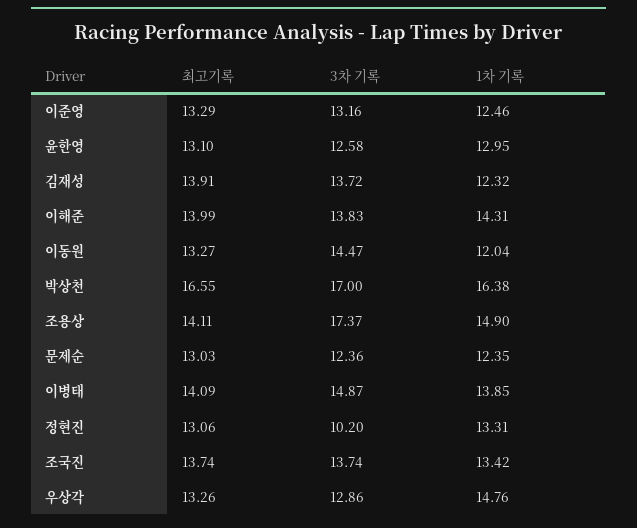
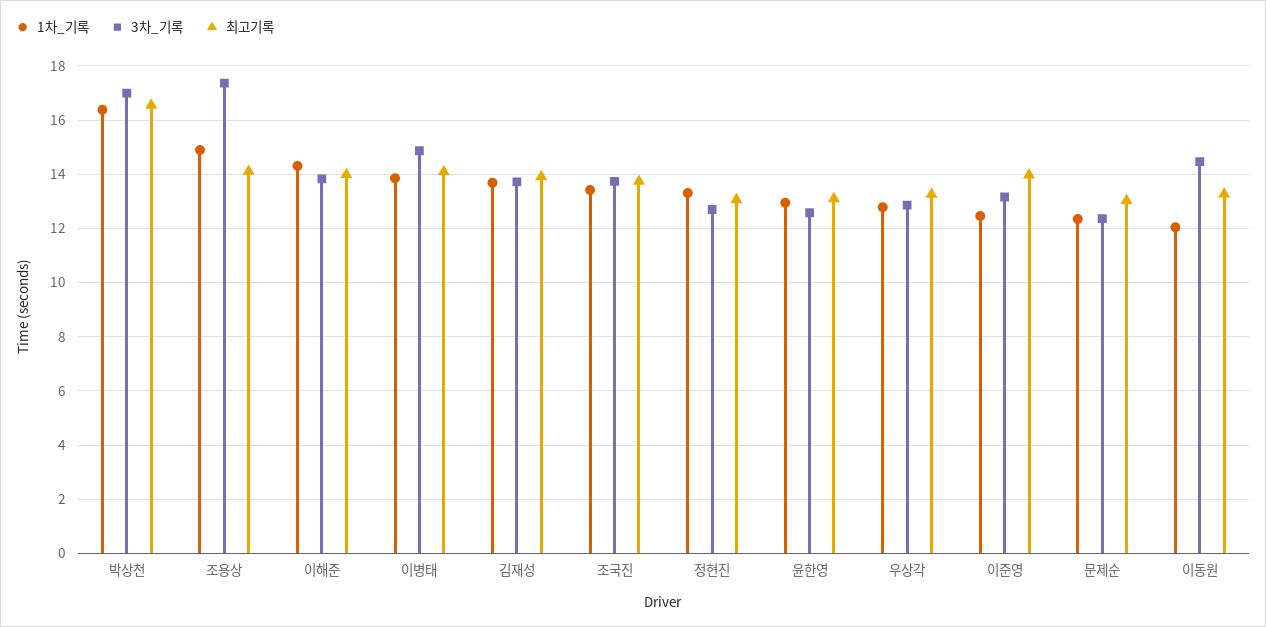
최고기록, 이준영: 13.29 -> 14
1차 기록, 김재성: 12.32 -> 13.75
3차 기록, 정현진: 10.2 -> 12.75
1차 기록, 우상각: 14.76 -> 12.75

